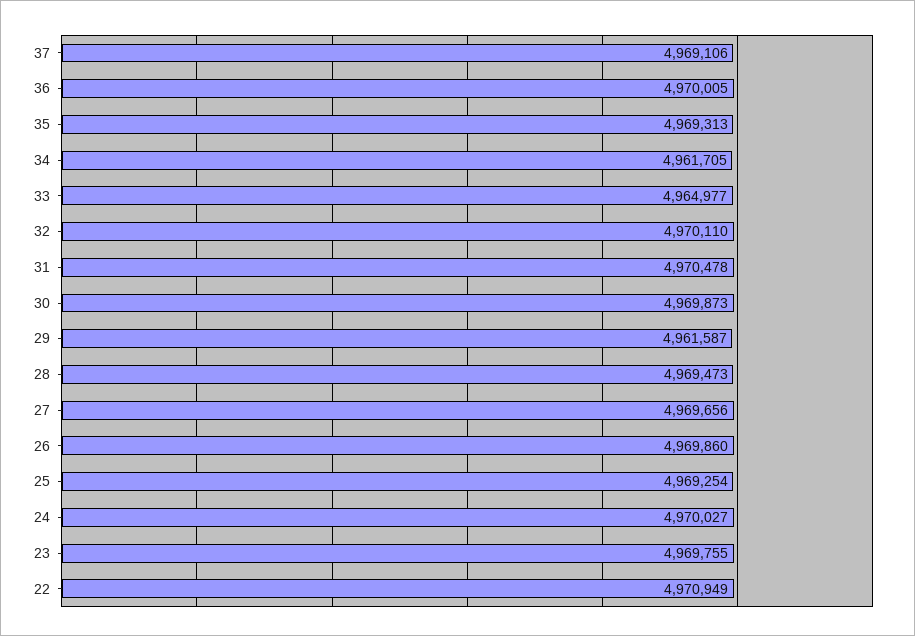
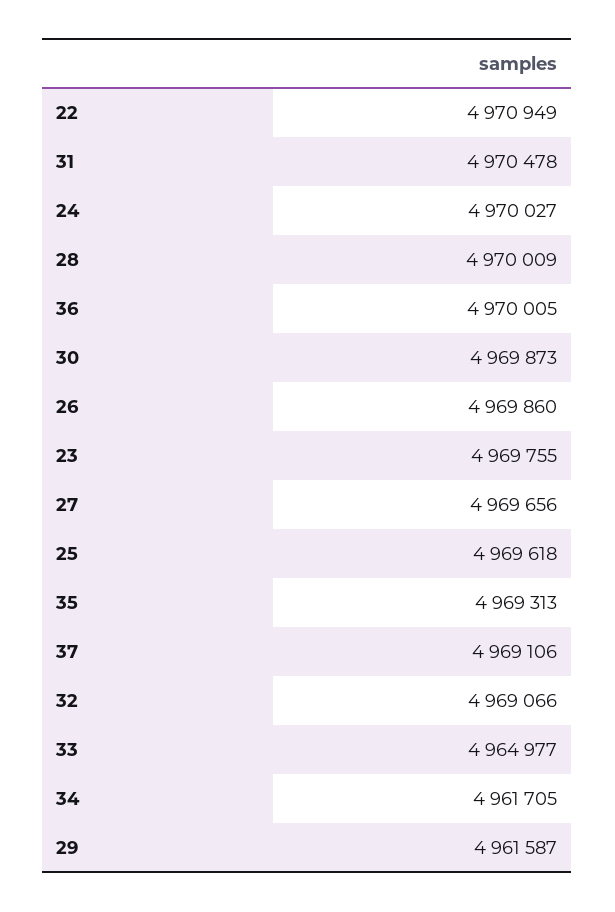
32: 4970110 -> 4969066
28: 4969473 -> 4970009
25: 4969254 -> 4969618

